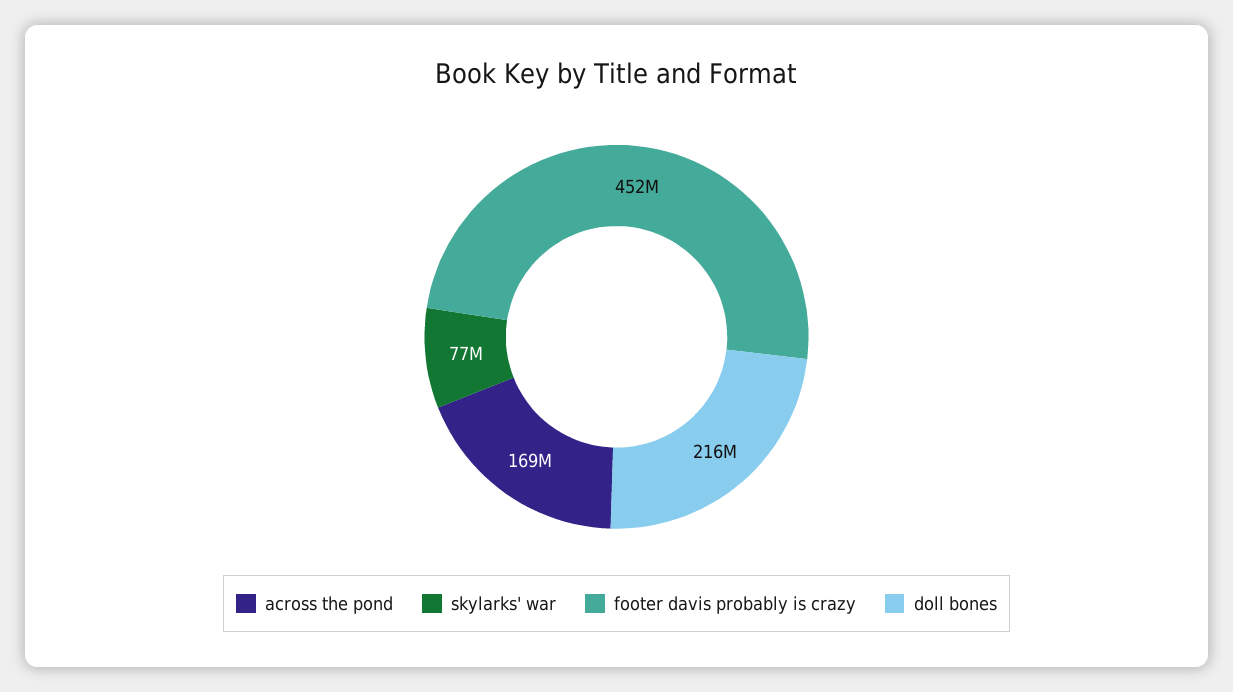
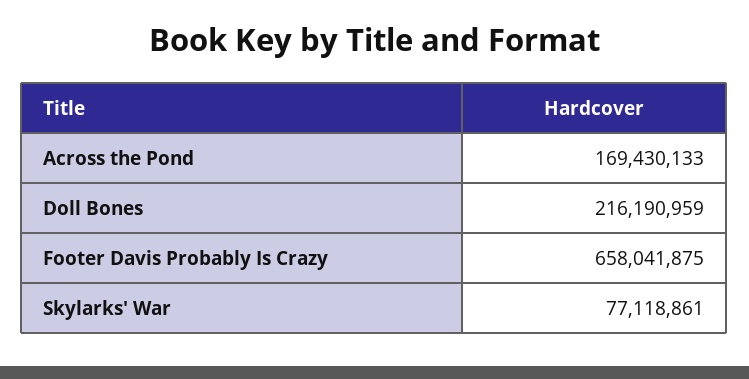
footer davis probably is crazy: 452000000 -> 658041875

